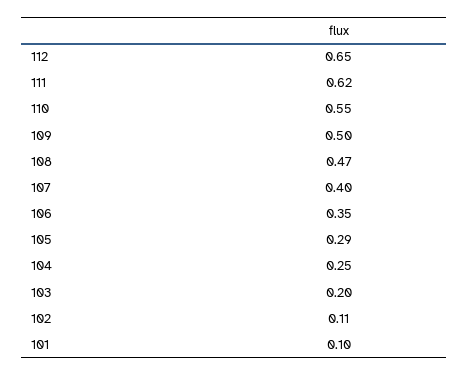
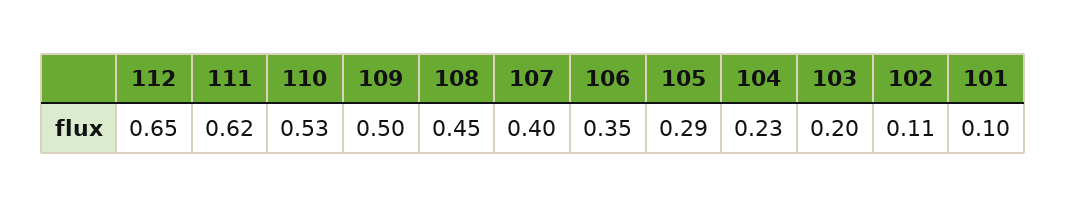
110: 0.55 -> 0.53
108: 0.47 -> 0.45
104: 0.25 -> 0.23

